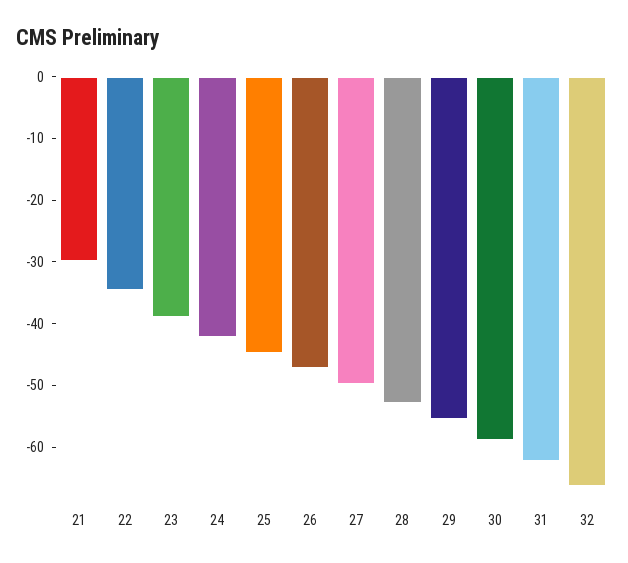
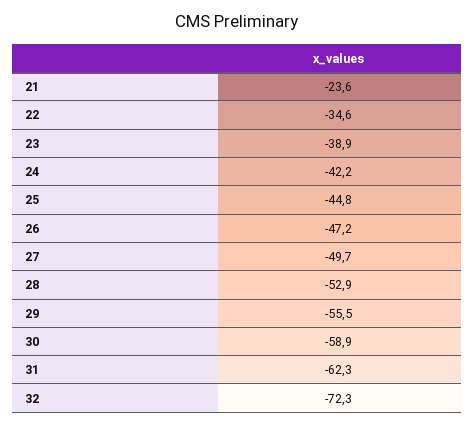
21: -30 -> -23.6
32: -66 -> -72.3

